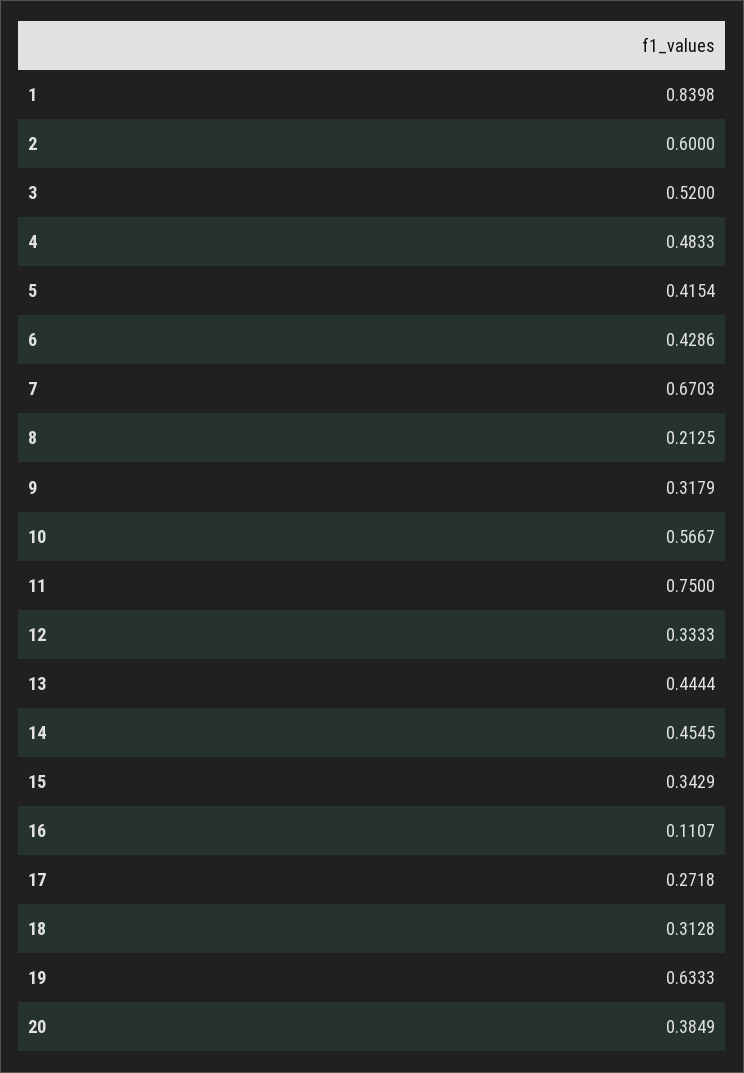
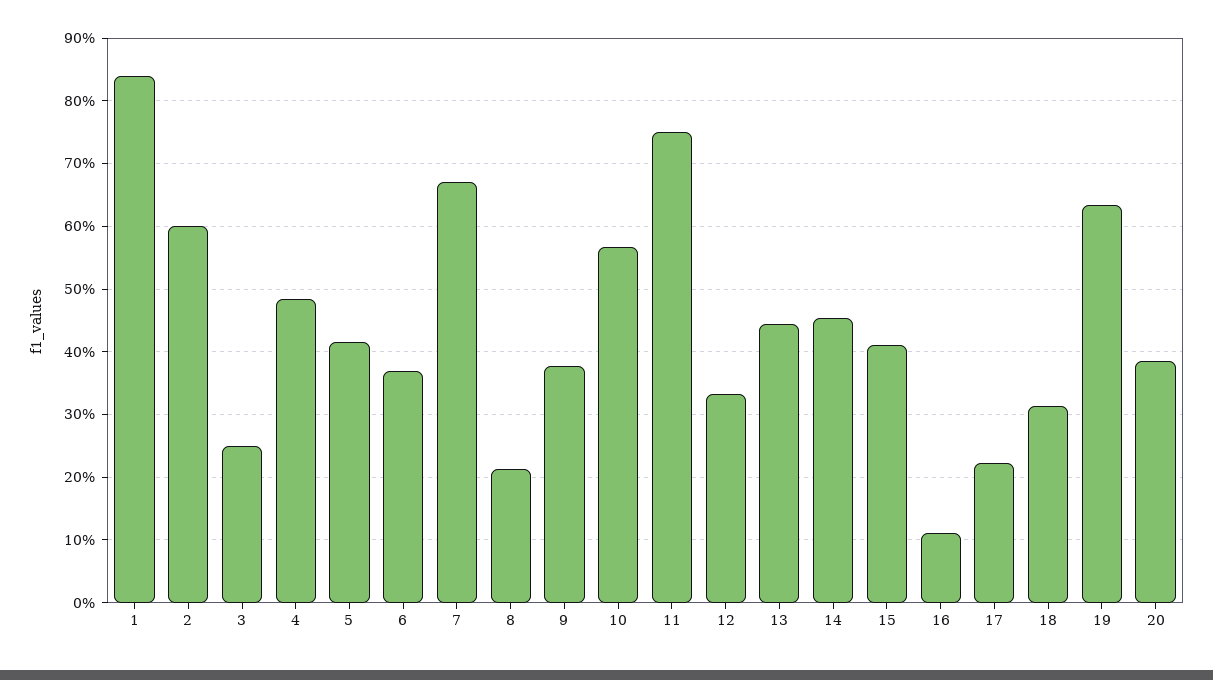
3: 0.52 -> 0.25
6: 0.4286 -> 0.37
9: 0.3179 -> 0.38
15: 0.3429 -> 0.41
17: 0.2718 -> 0.22

